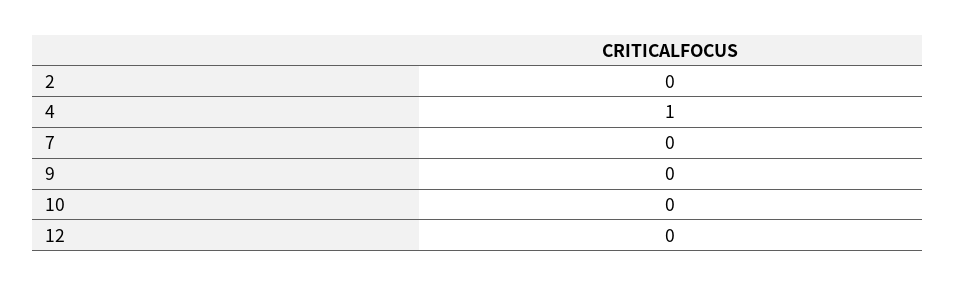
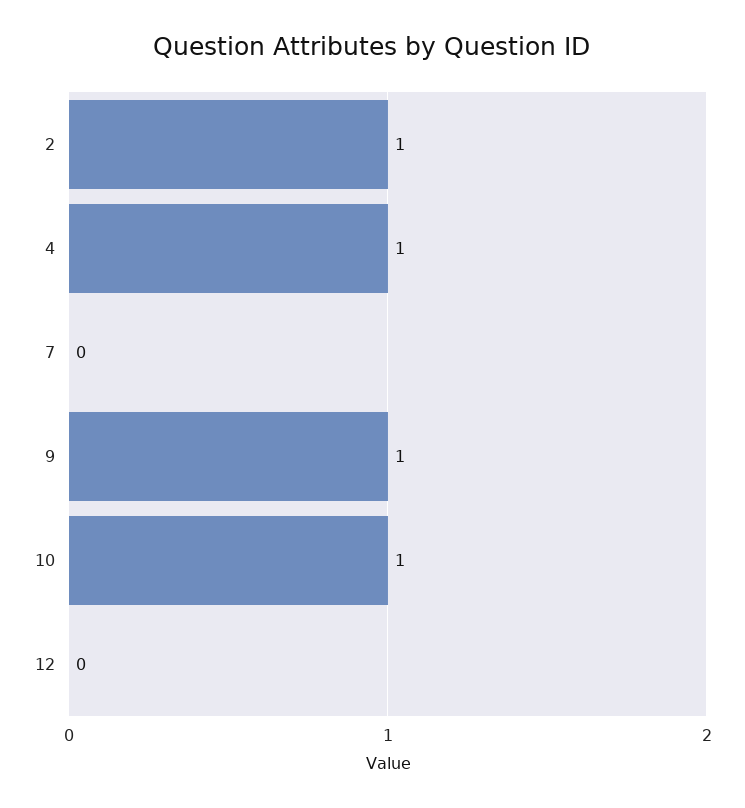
2: 0 -> 1
9: 0 -> 1
10: 0 -> 1

